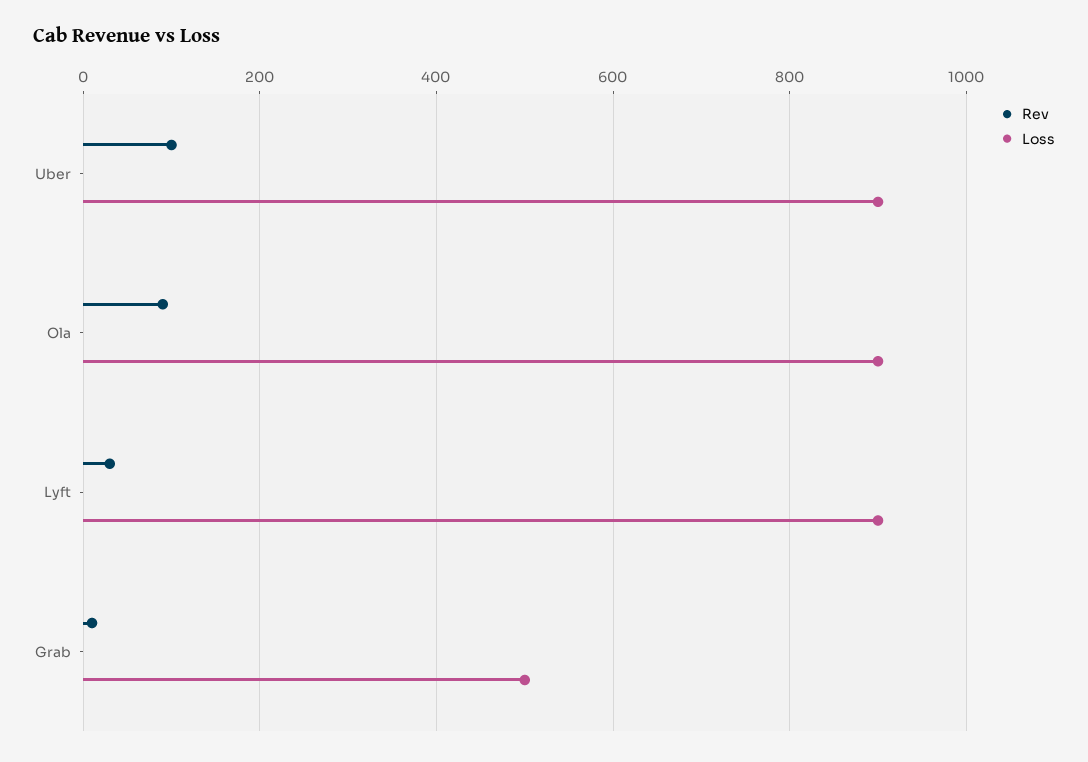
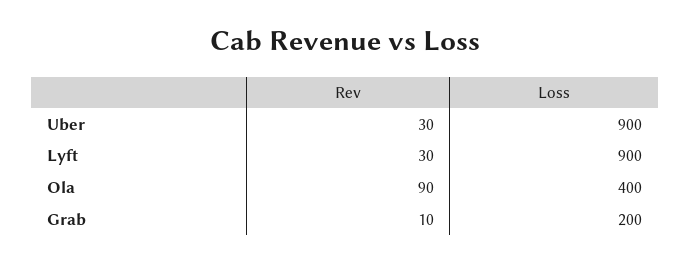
Rev, Uber: 100 -> 30
Loss, Ola: 900 -> 400
Loss, Grab: 500 -> 200

